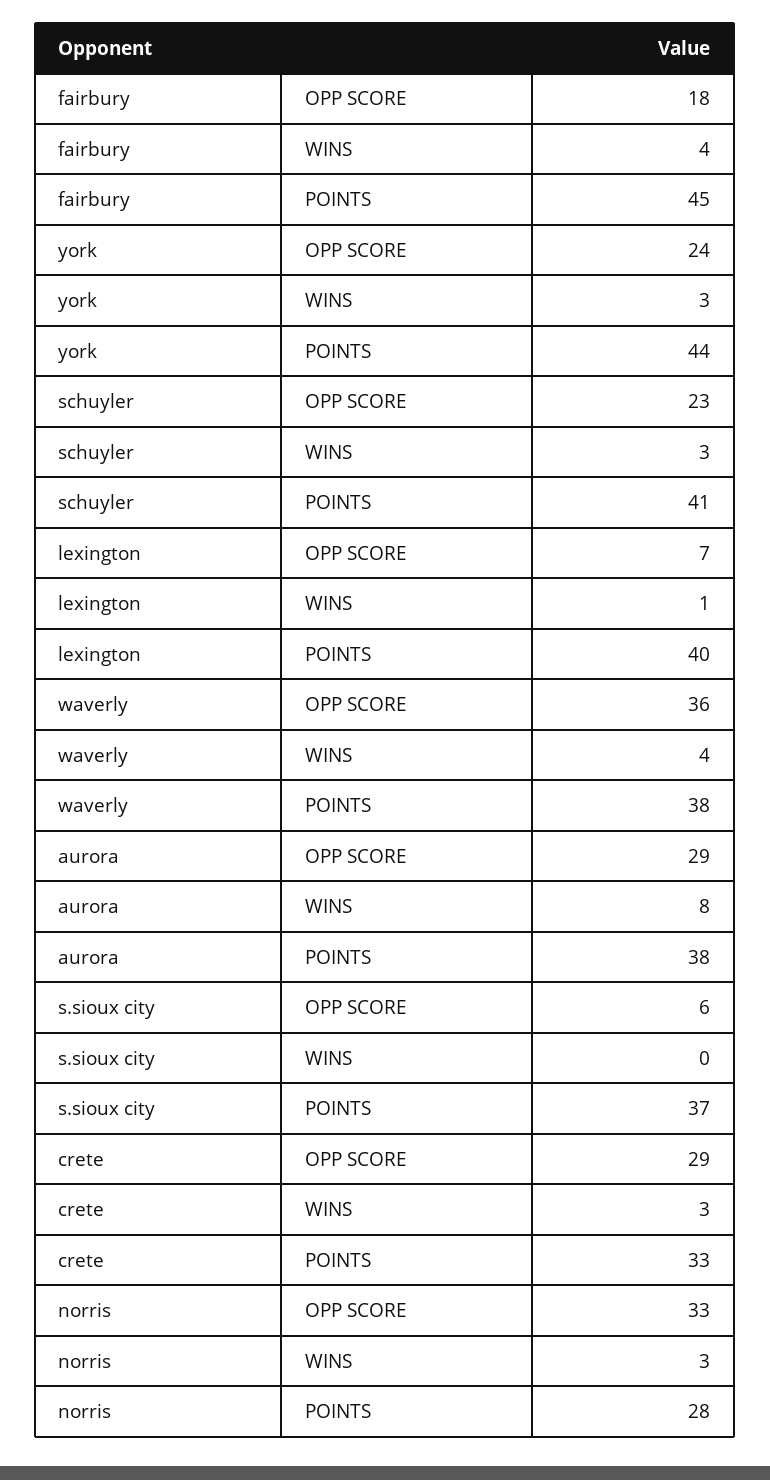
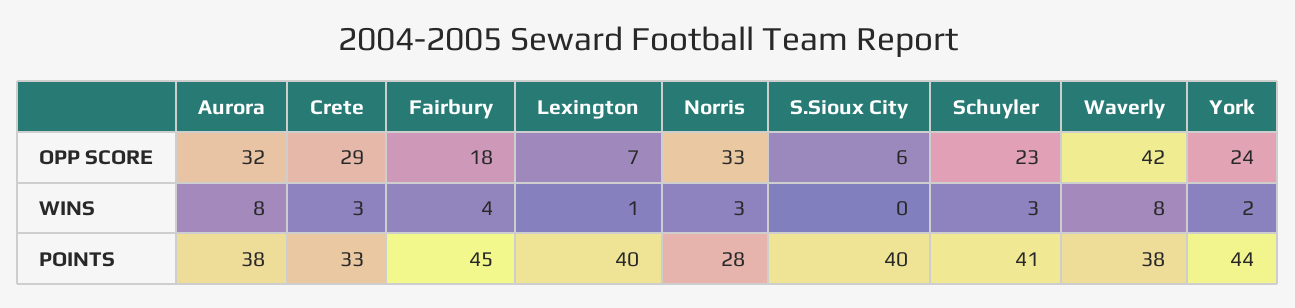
york, WINS: 3 -> 2
waverly, OPP SCORE: 36 -> 42
waverly, WINS: 4 -> 8
aurora, OPP SCORE: 29 -> 32
s.sioux city, POINTS: 37 -> 40

